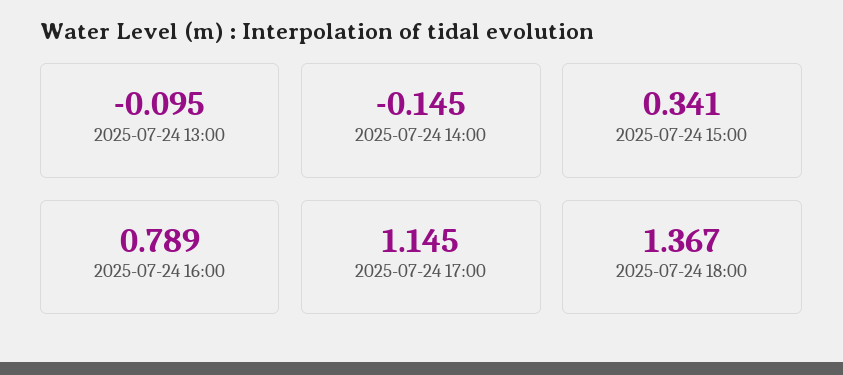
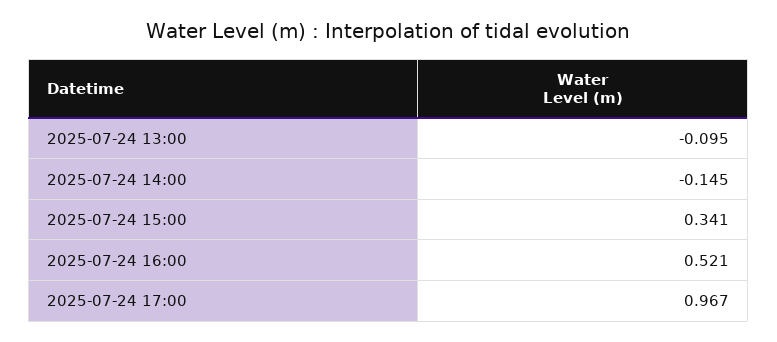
2025-07-24 16:00: 0.789 -> 0.521
2025-07-24 17:00: 1.145 -> 0.967
2025-07-24 18:00: 1.367 -> none

